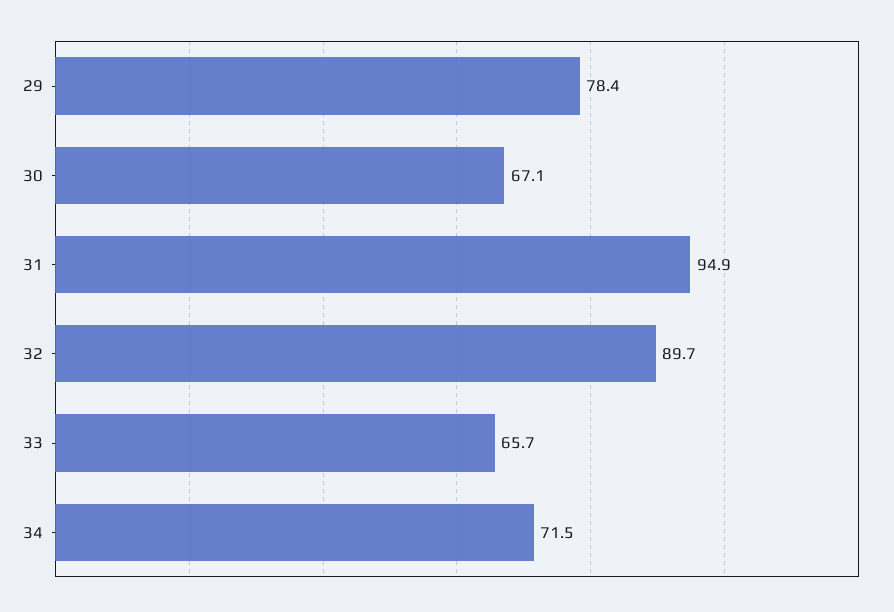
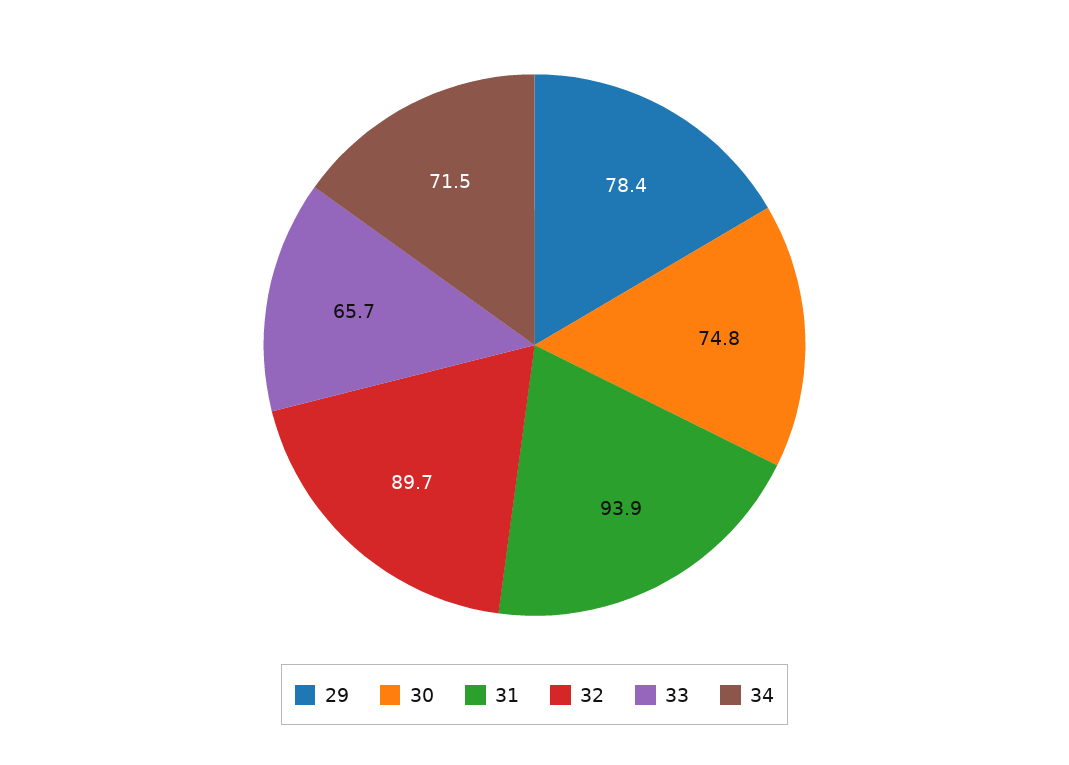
30: 67.1 -> 74.8
31: 94.9 -> 93.9

